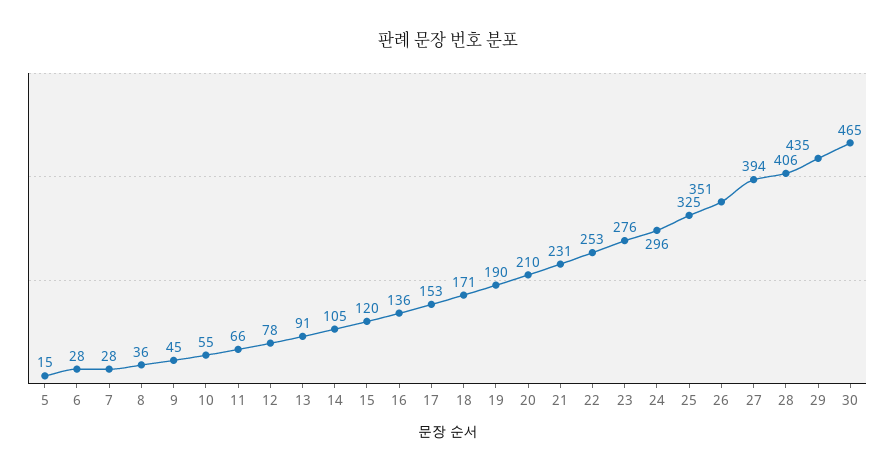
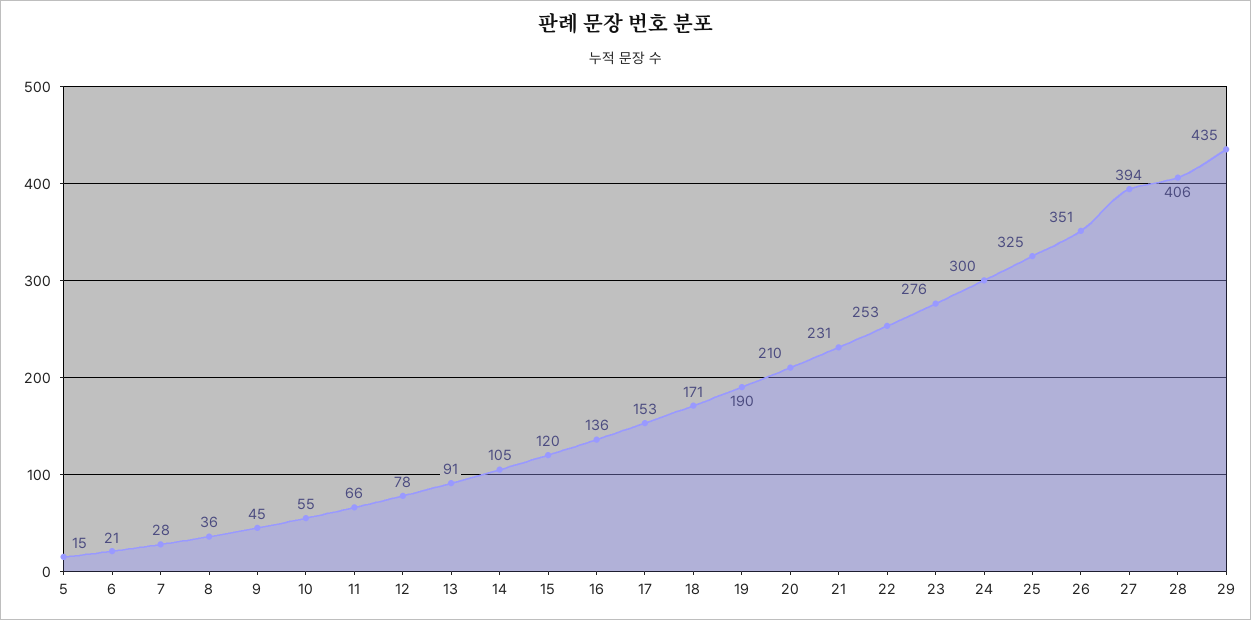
6: 28 -> 21
24: 296 -> 300
30: 465 -> none

